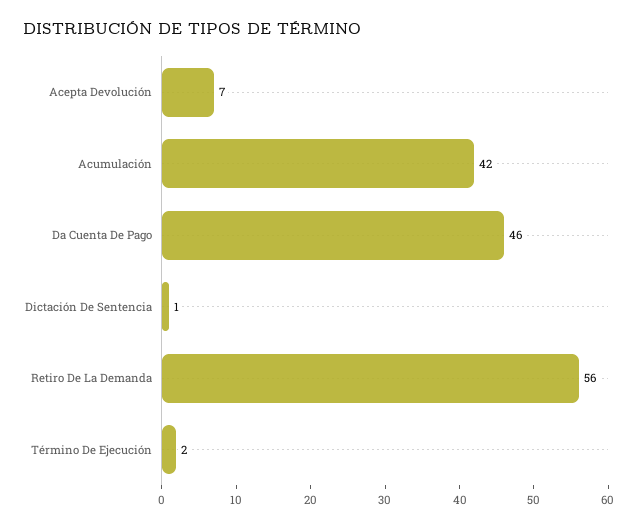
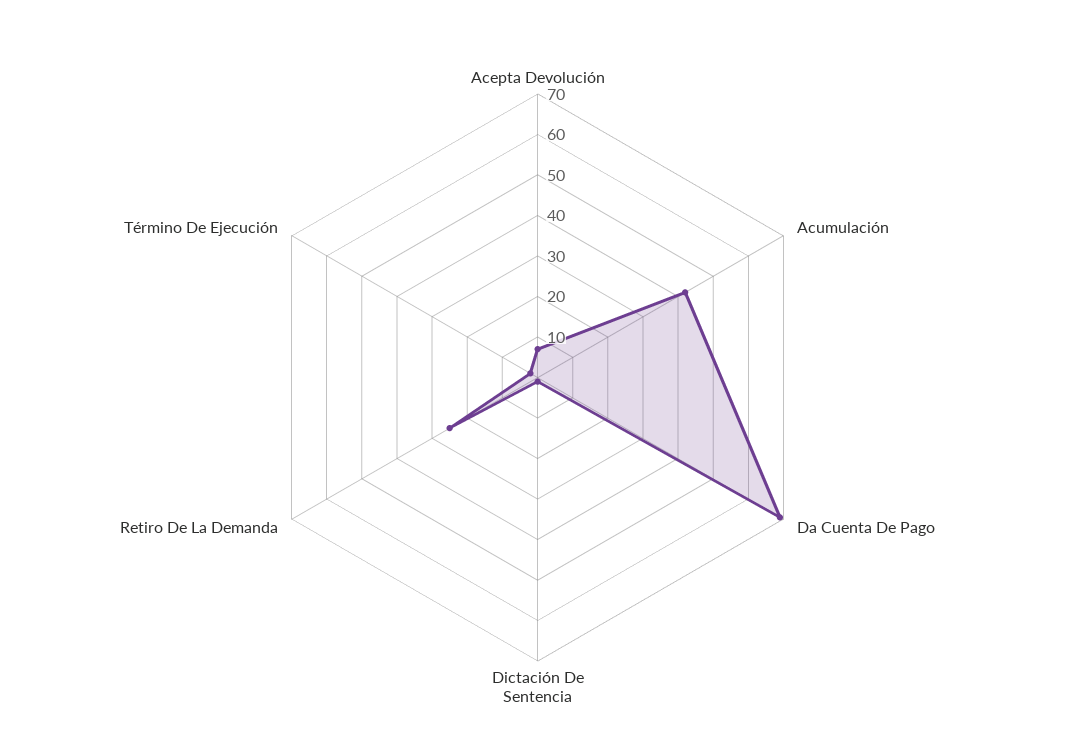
Da Cuenta De Pago: 46 -> 70
Retiro De La Demanda: 56 -> 25

